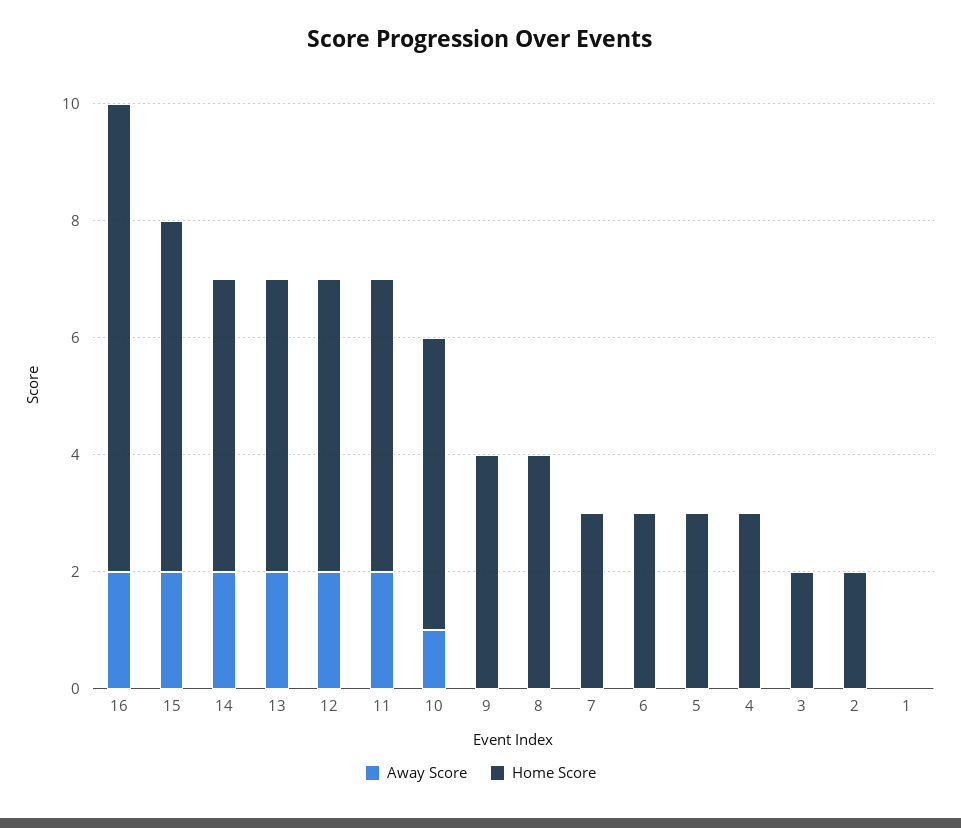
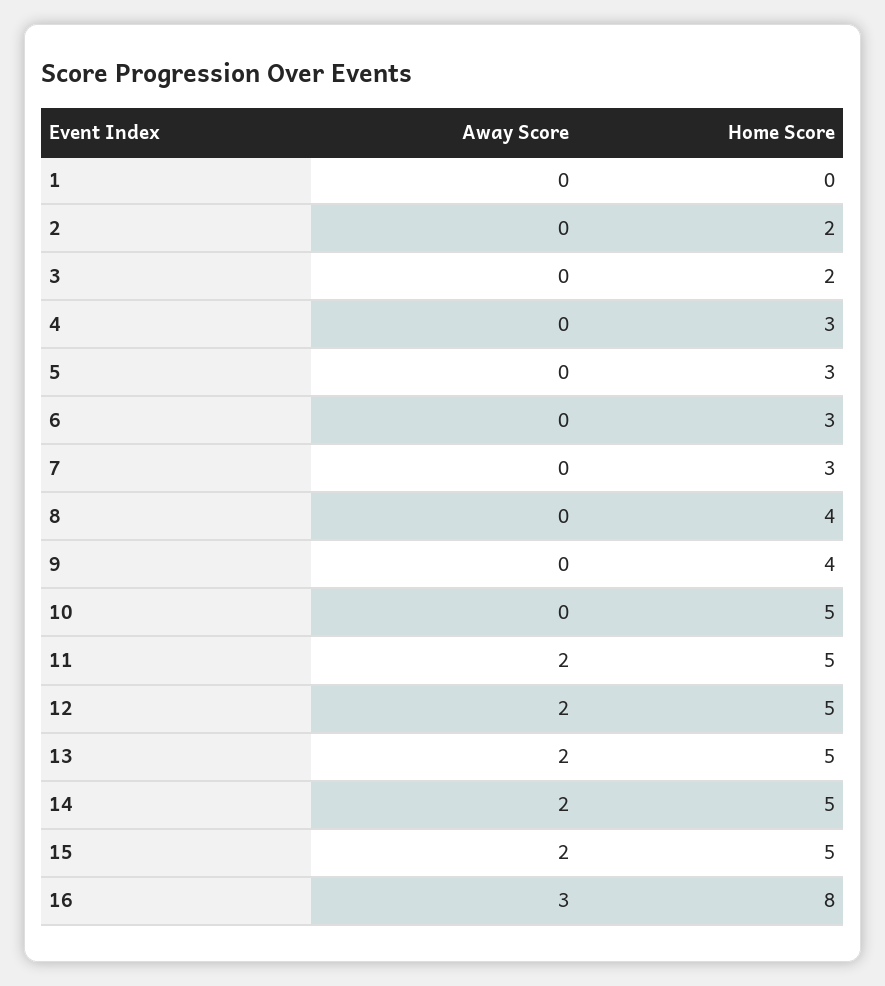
Away Score, 16: 2 -> 3
Home Score, 15: 6 -> 5
Away Score, 10: 1 -> 0

